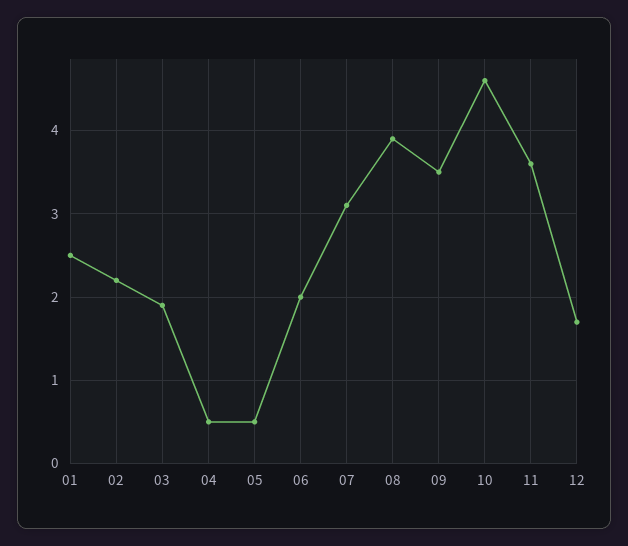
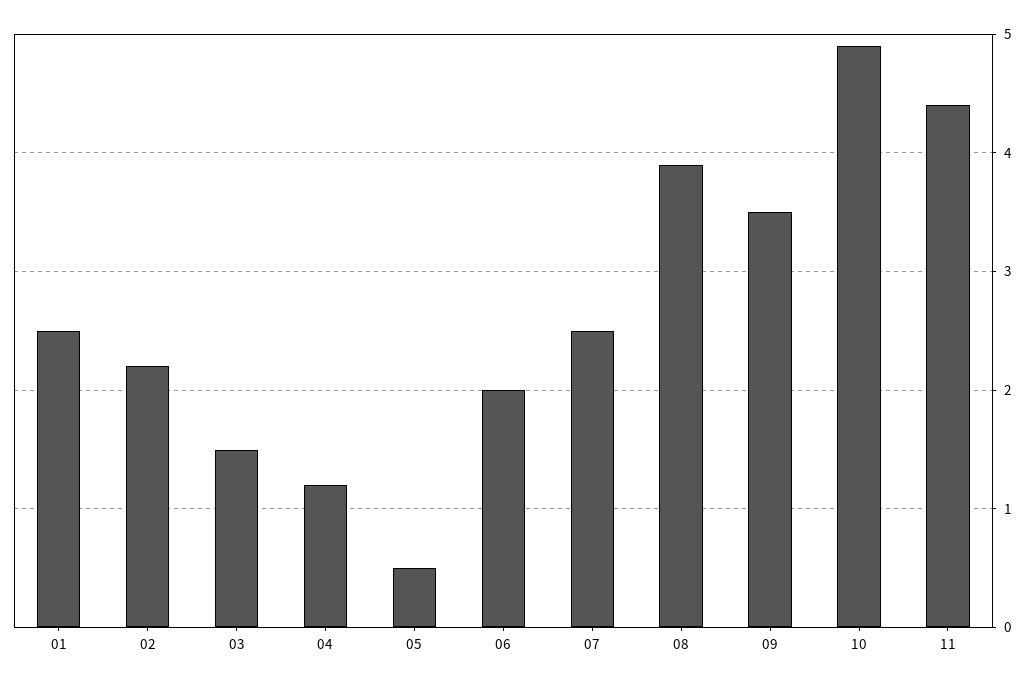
03: 1.9 -> 1.5
04: 0.5 -> 1.2
07: 3.1 -> 2.5
10: 4.6 -> 4.9
11: 3.6 -> 4.4
12: 1.7 -> none

